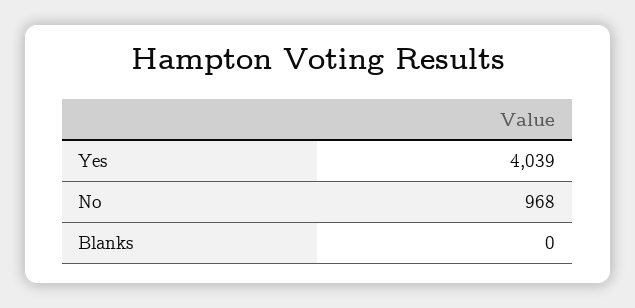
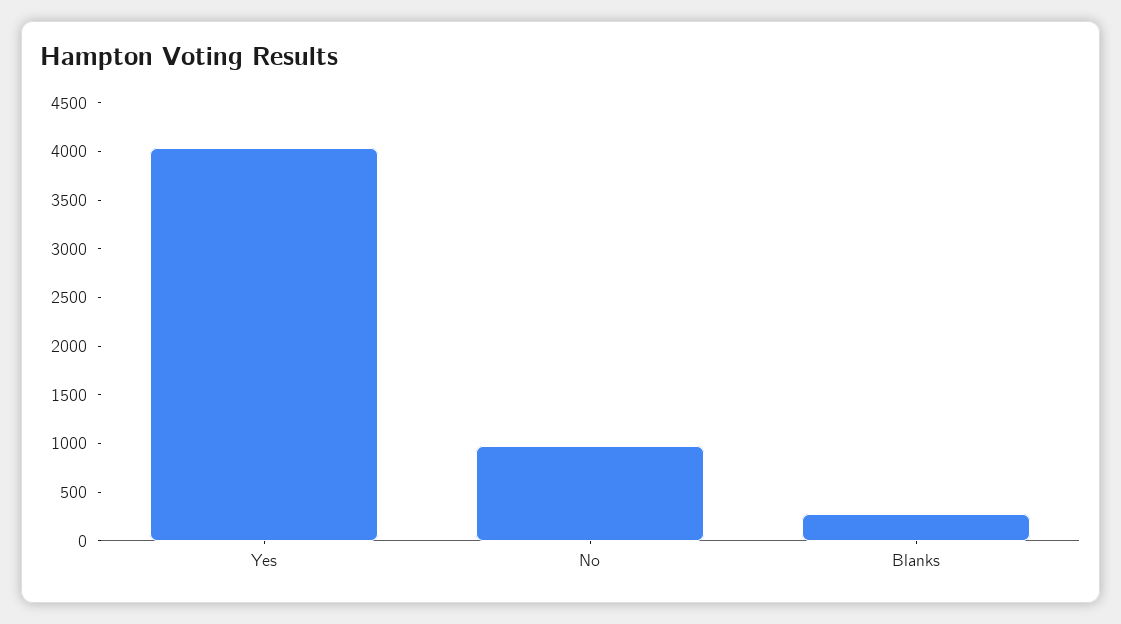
Blanks: 0 -> 300

